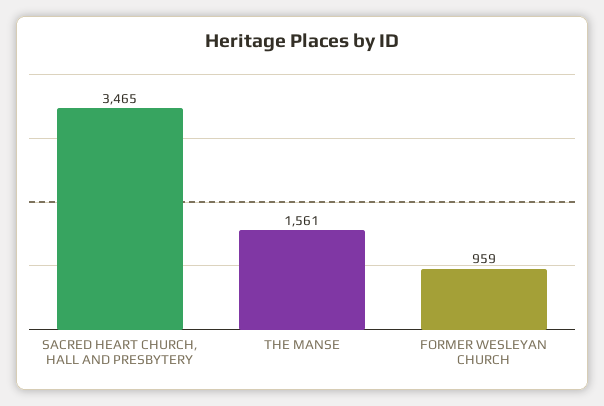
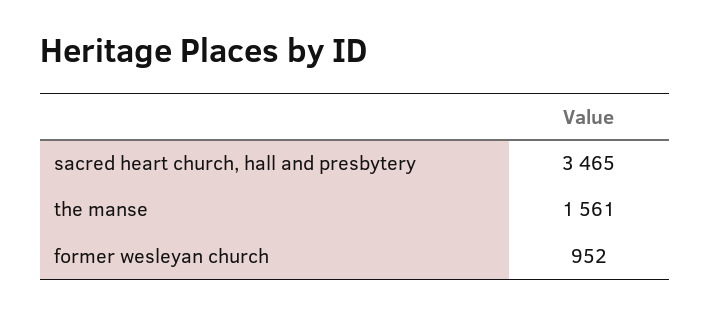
FORMER WESLEYAN CHURCH: 959 -> 952

